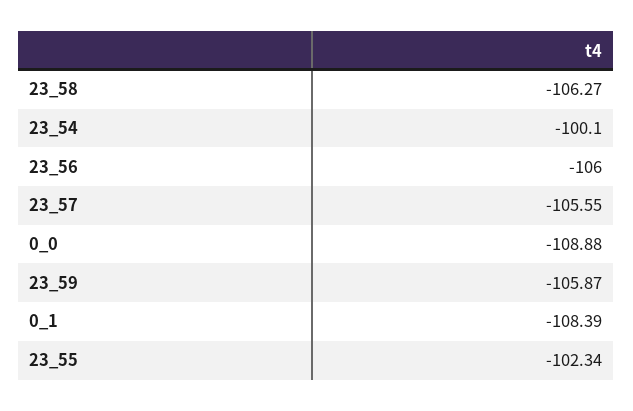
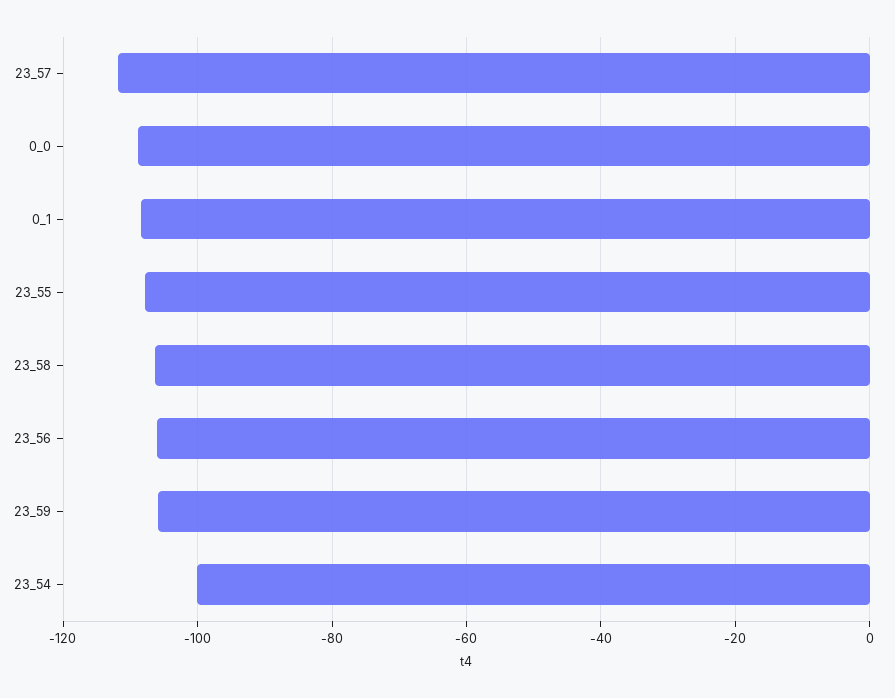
23_57: -105.55 -> -112
23_55: -102.34 -> -108

